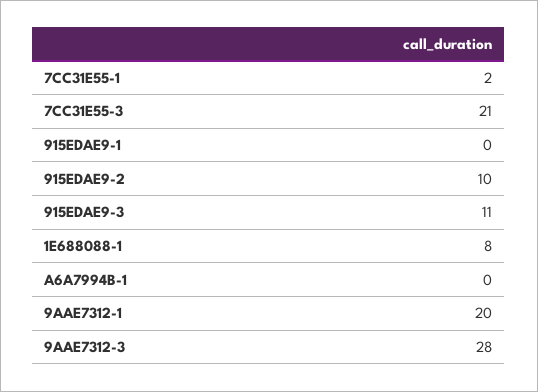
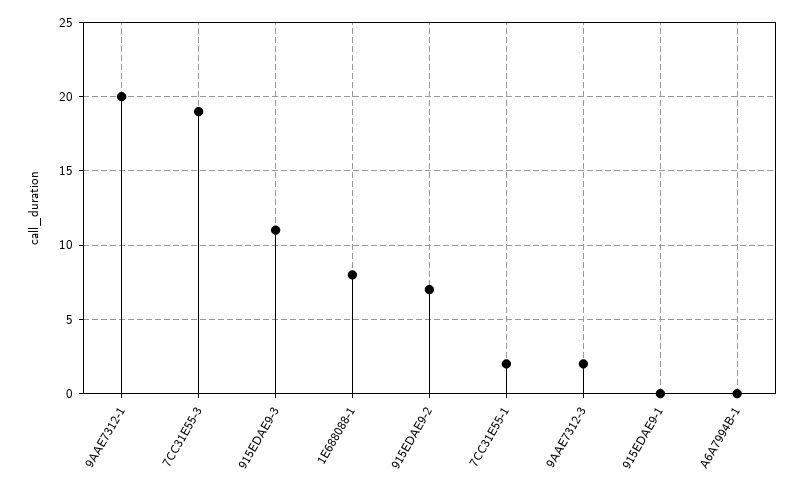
7CC31E55-3: 21 -> 19
915EDAE9-2: 10 -> 7
9AAE7312-3: 28 -> 2

